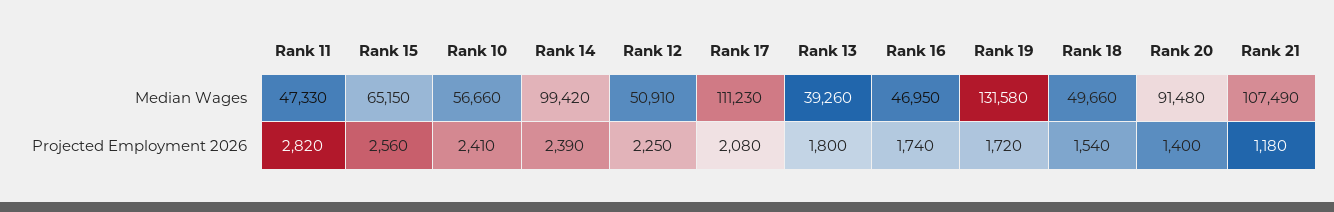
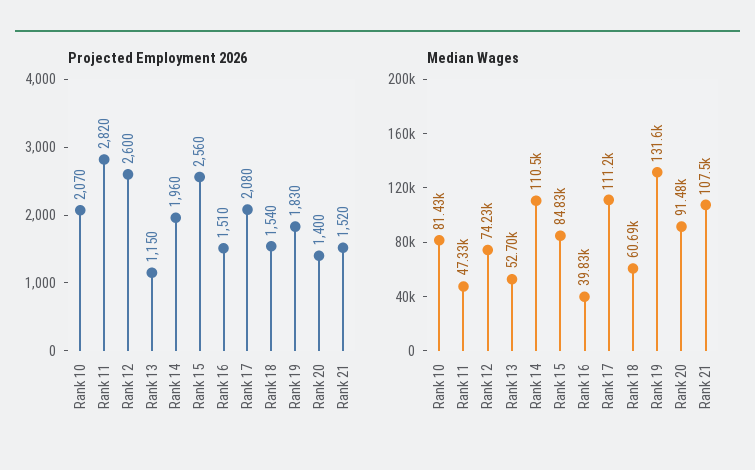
Median Wages, Rank 15: 65150 -> 84830
Median Wages, Rank 10: 56660 -> 81430
Median Wages, Rank 14: 99420 -> 110500
Median Wages, Rank 12: 50910 -> 74230
Median Wages, Rank 13: 39260 -> 52700
Median Wages, Rank 16: 46950 -> 39830
Median Wages, Rank 18: 49660 -> 60690
Projected Employment 2026, Rank 10: 2410 -> 2070
Projected Employment 2026, Rank 14: 2390 -> 1960
Projected Employment 2026, Rank 12: 2250 -> 2600
Projected Employment 2026, Rank 13: 1800 -> 1150
Projected Employment 2026, Rank 16: 1740 -> 1510
Projected Employment 2026, Rank 19: 1720 -> 1830
Projected Employment 2026, Rank 21: 1180 -> 1520

